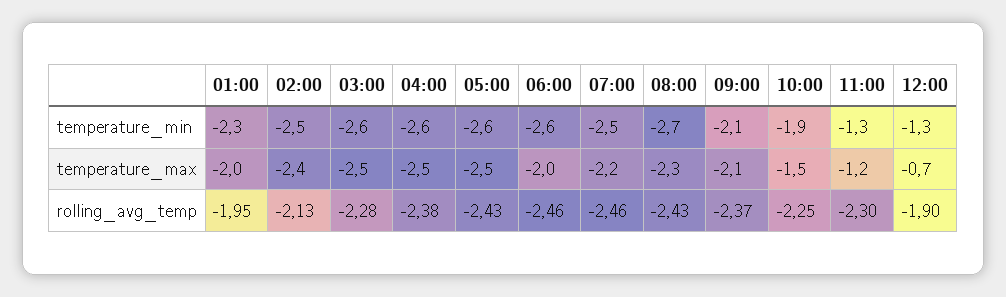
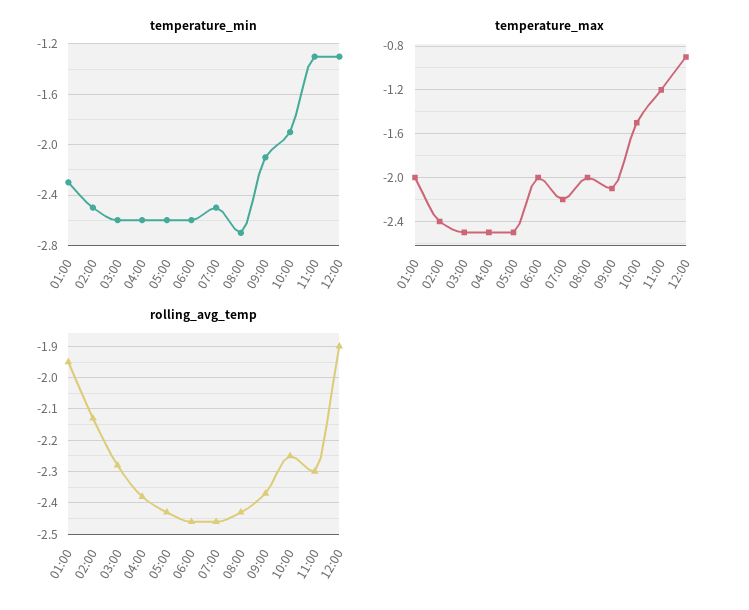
temperature_max, 08:00: -2.3 -> -2
temperature_max, 12:00: -0.7 -> -0.9

